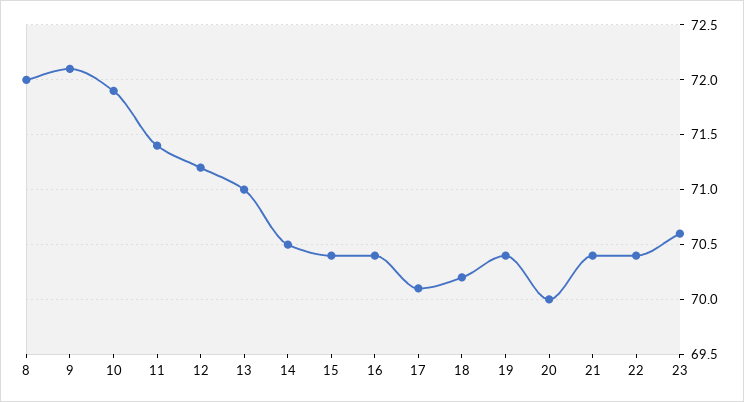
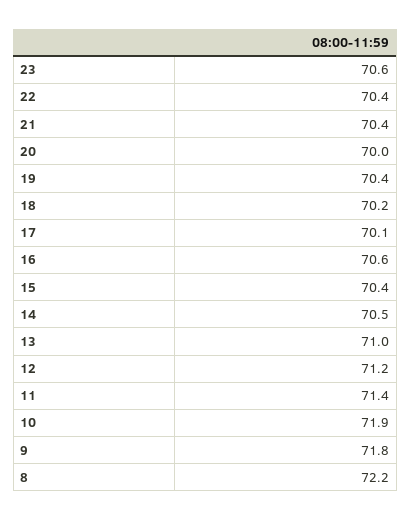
8: 72 -> 72.2
9: 72.1 -> 71.8
16: 70.4 -> 70.6

